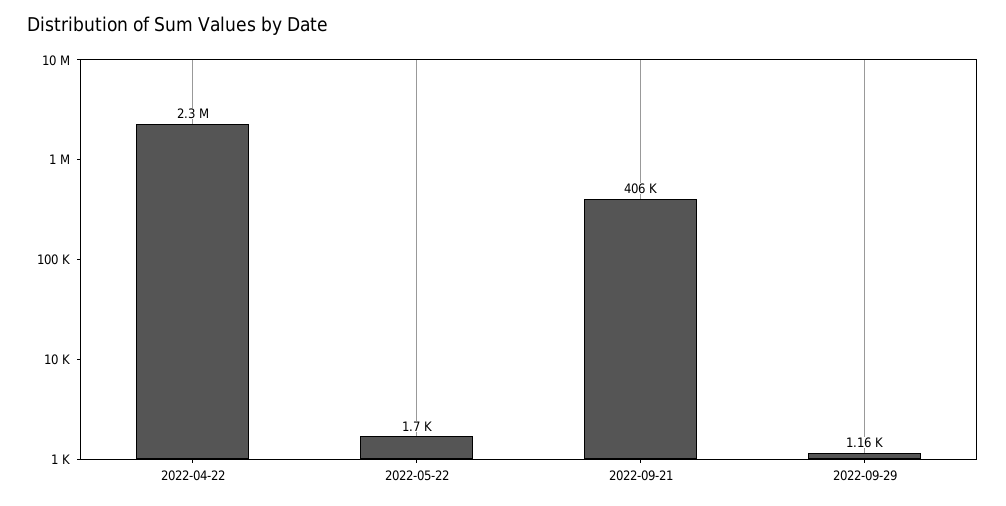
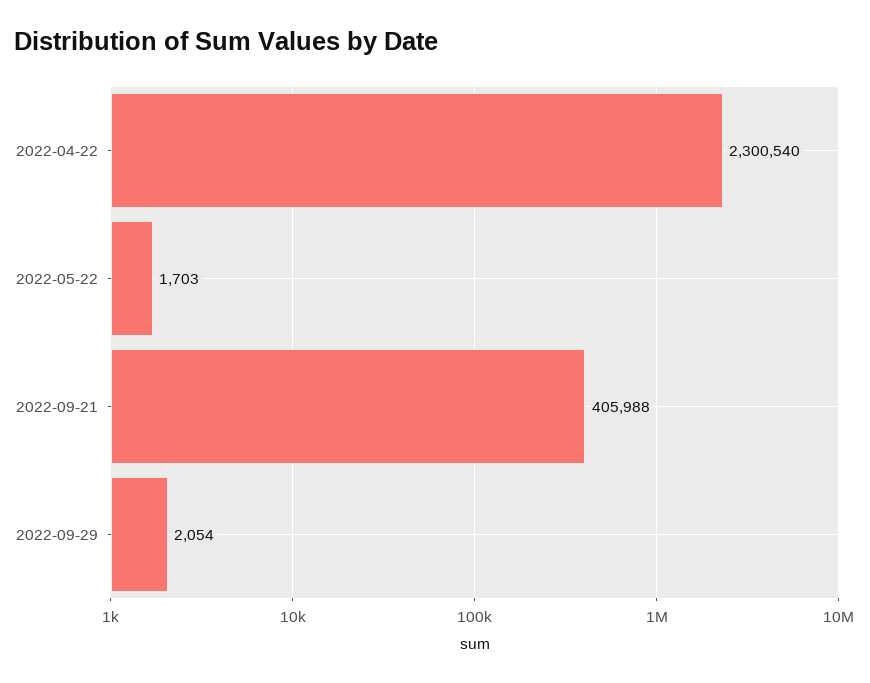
2022-09-29: 1160 -> 2054

